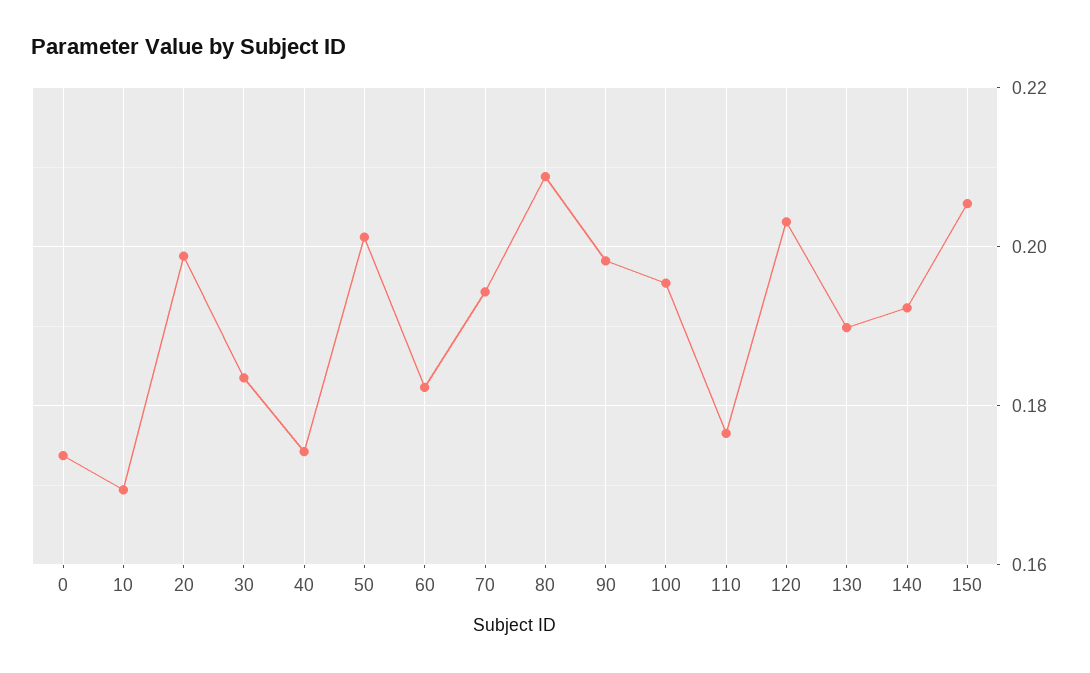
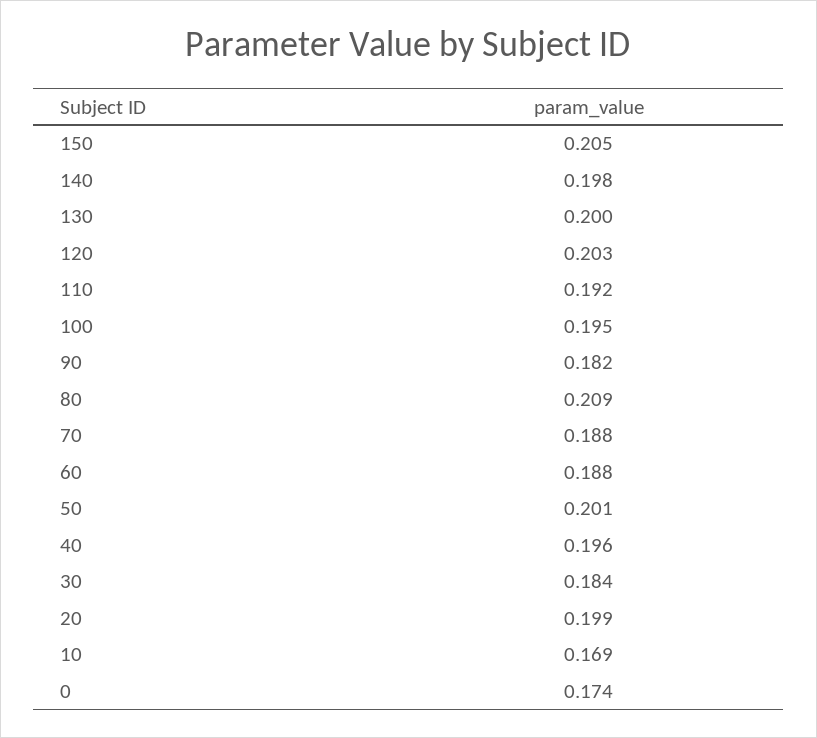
40: 0.174 -> 0.196
60: 0.182 -> 0.188
70: 0.194 -> 0.188
90: 0.198 -> 0.182
110: 0.176 -> 0.192
130: 0.19 -> 0.2
140: 0.192 -> 0.198

